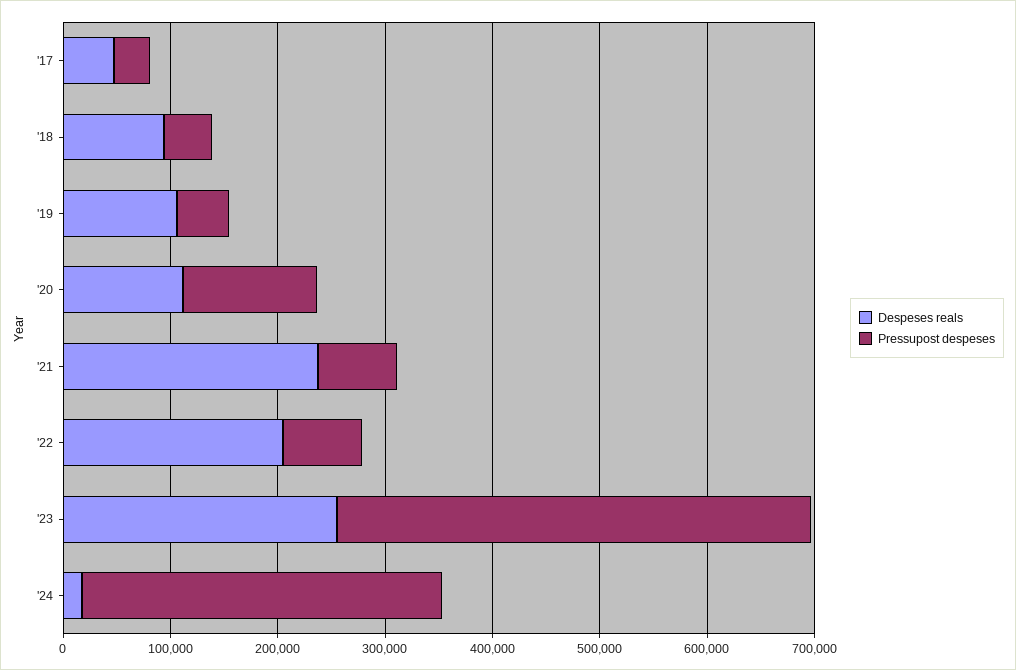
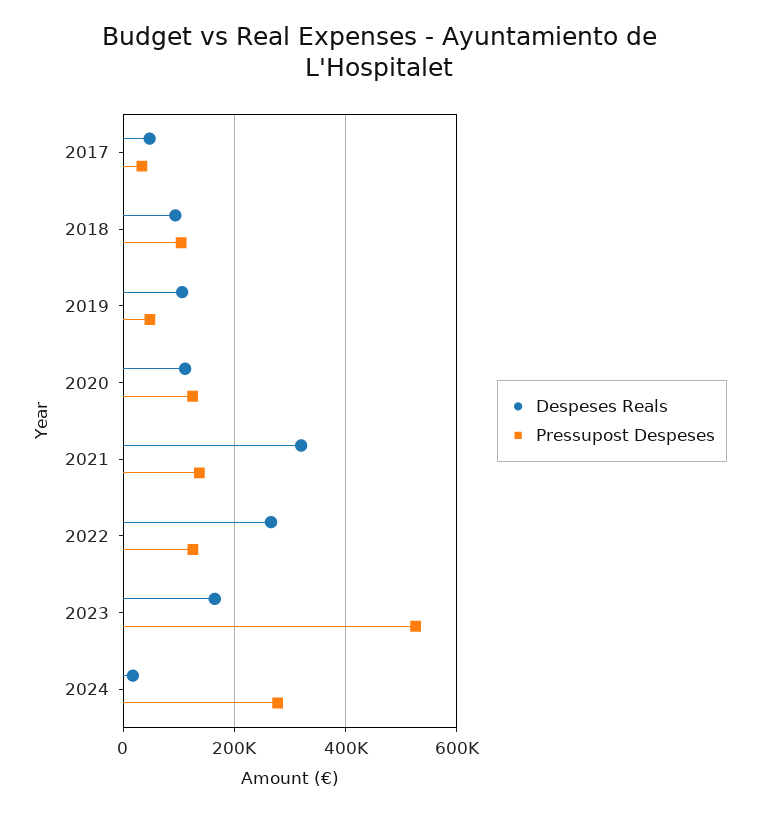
Pressupost despeses, '18: 40000 -> 100000
Despeses reals, '21: 240000 -> 320000
Pressupost despeses, '21: 80000 -> 140000
Despeses reals, '22: 200000 -> 260000
Pressupost despeses, '22: 80000 -> 120000
Despeses reals, '23: 260000 -> 160000
Pressupost despeses, '23: 440000 -> 520000
Pressupost despeses, '24: 340000 -> 280000

